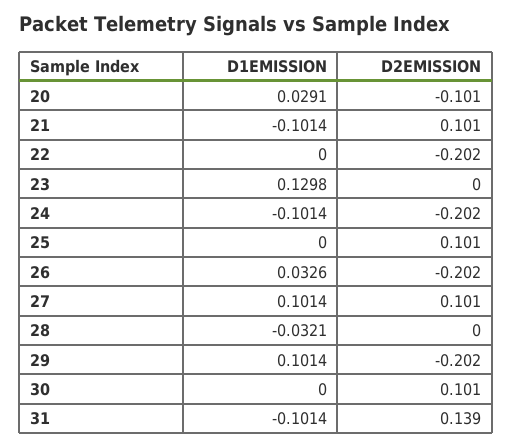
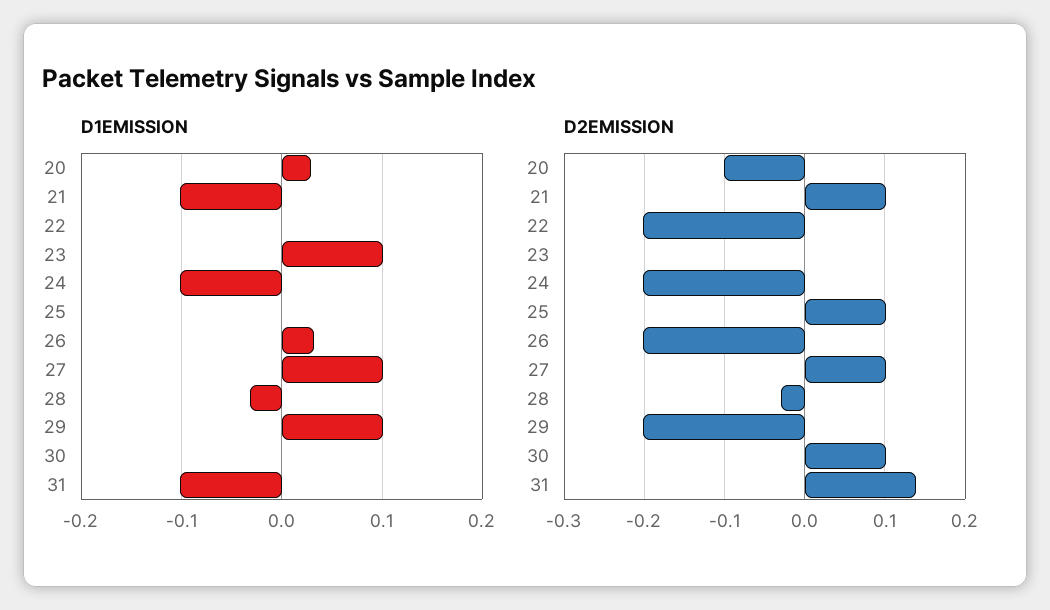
D1EMISSION, 23: 0.1298 -> 0.1
D2EMISSION, 28: 0 -> -0.03

